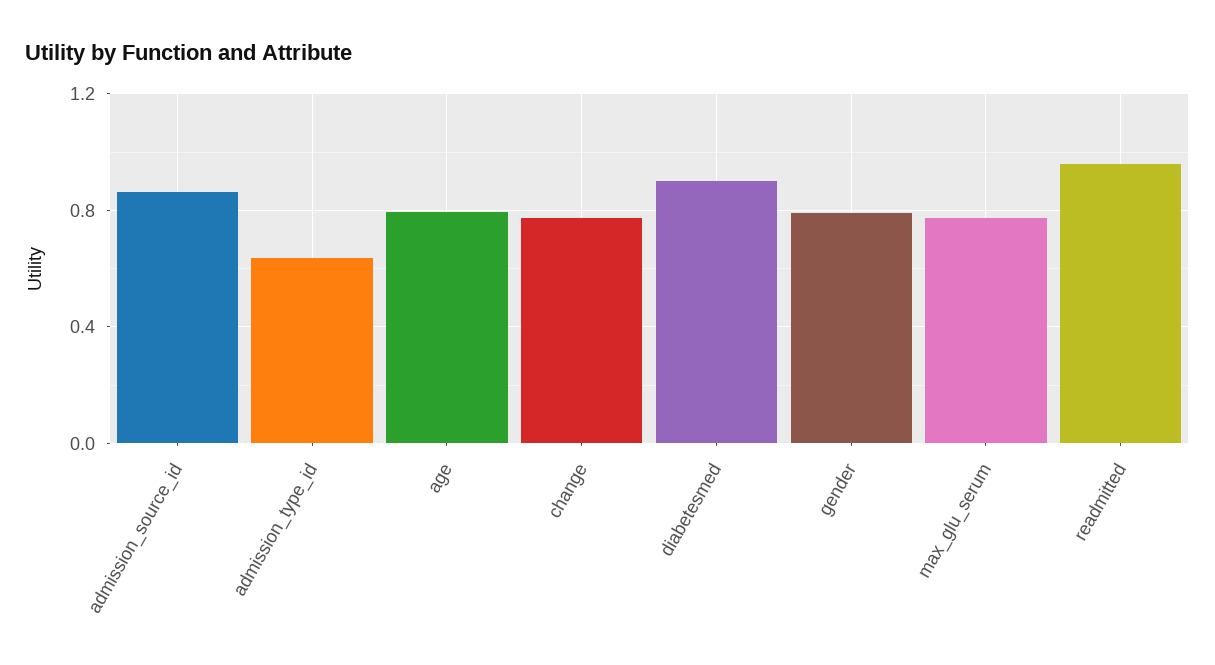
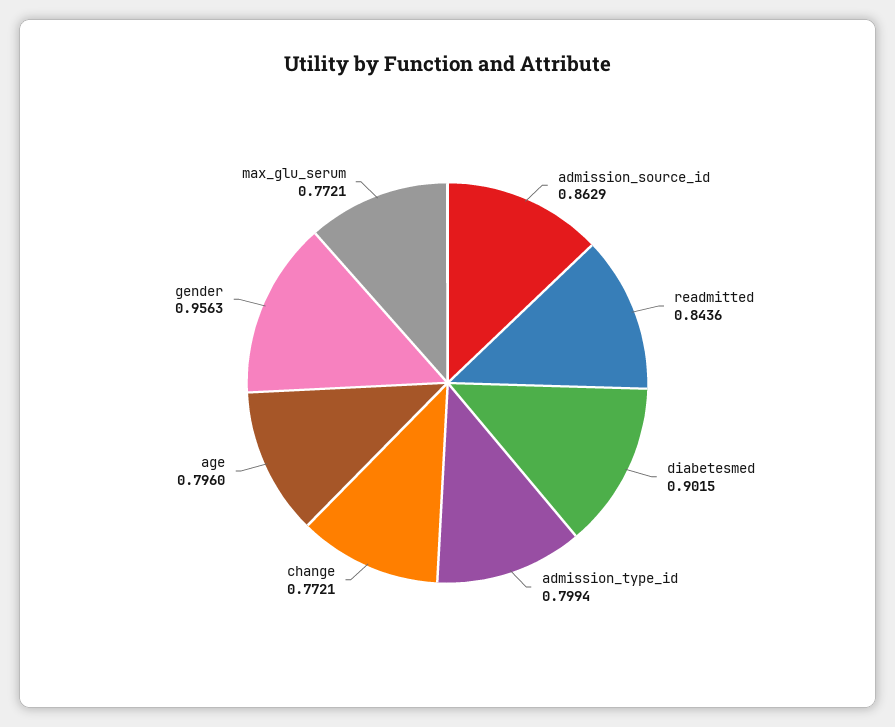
admission_type_id: 0.65 -> 0.7994
gender: 0.8 -> 0.9563
readmitted: 0.95 -> 0.8436

